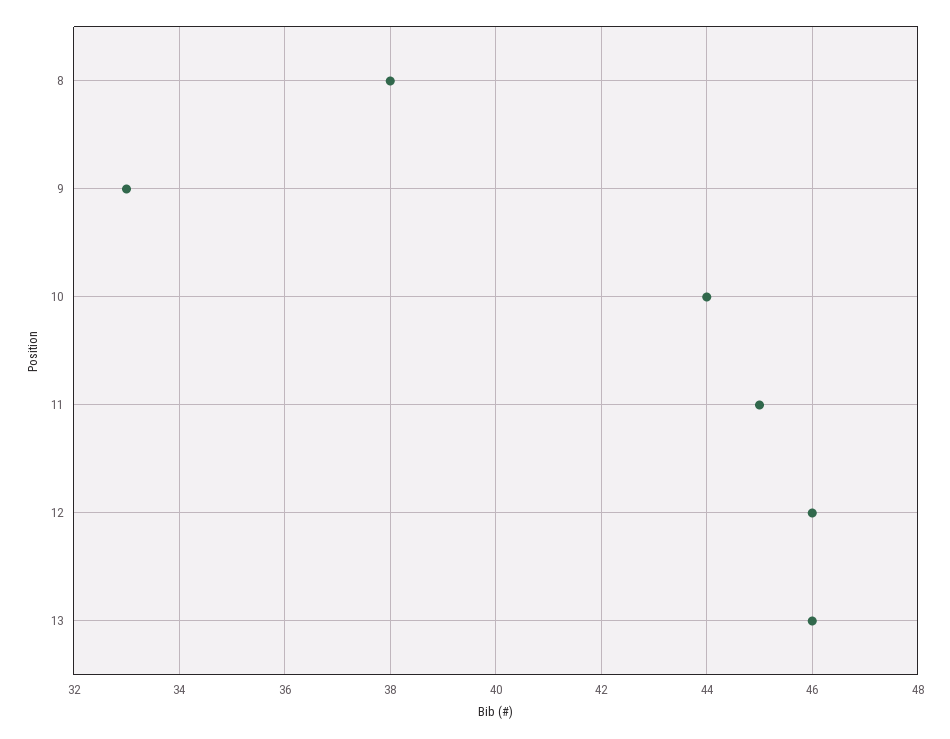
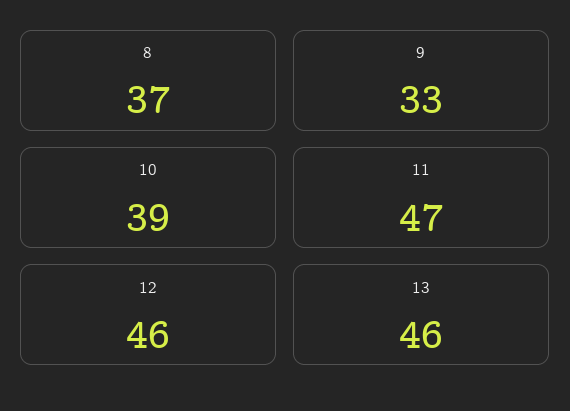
8: 38 -> 37
10: 44 -> 39
11: 45 -> 47

